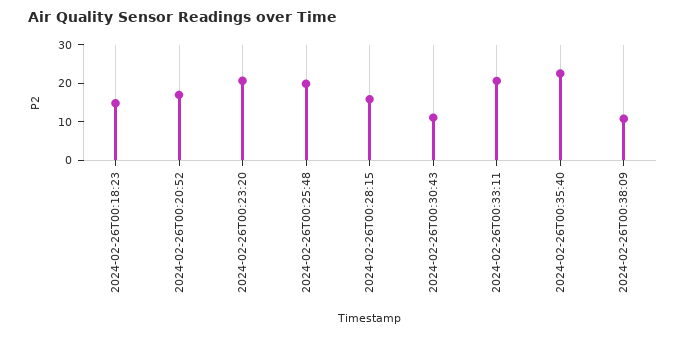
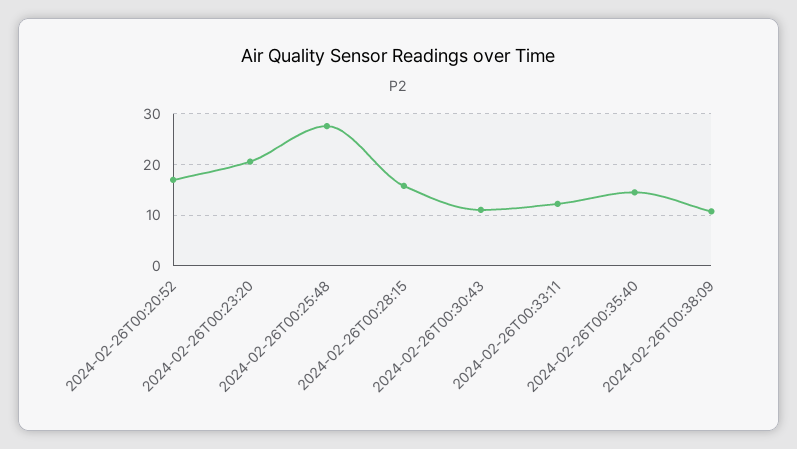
2024-02-26T00:18:23: 15 -> none
2024-02-26T00:25:48: 20 -> 28
2024-02-26T00:33:11: 20 -> 12
2024-02-26T00:35:40: 22.5 -> 14

